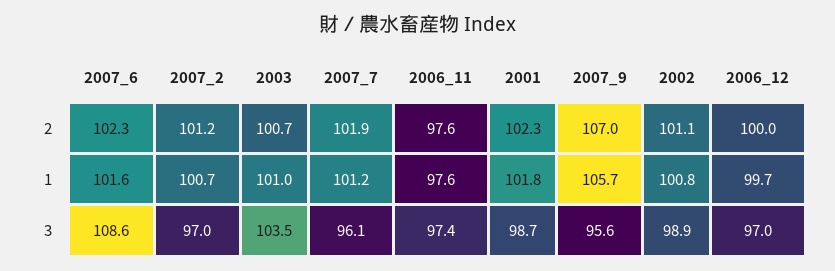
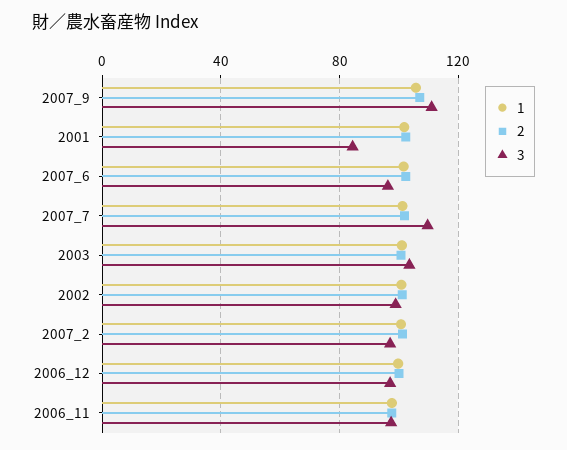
3, 2007_6: 108.6 -> 95
3, 2007_7: 96.1 -> 110
3, 2001: 98.7 -> 85
3, 2007_9: 95.6 -> 110

